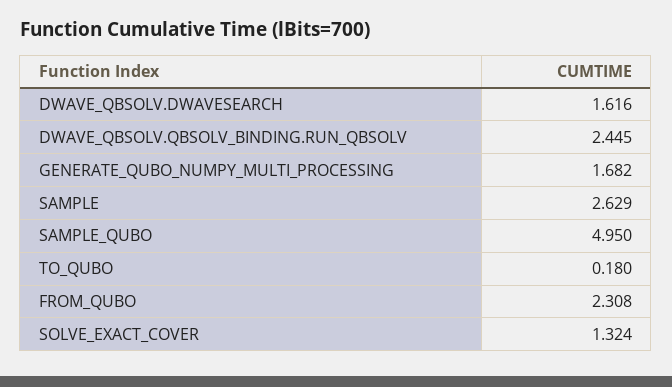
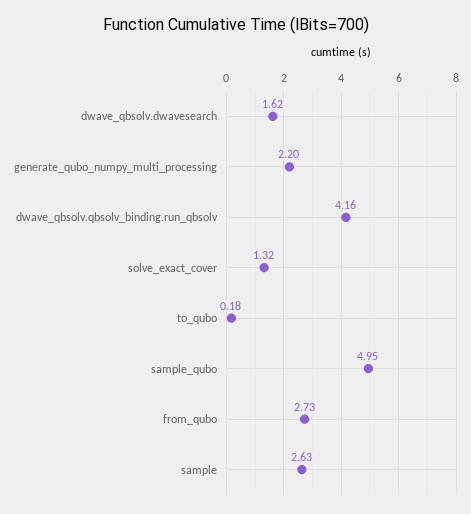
DWAVE_QBSOLV.QBSOLV_BINDING.RUN_QBSOLV: 2.445 -> 4.16
GENERATE_QUBO_NUMPY_MULTI_PROCESSING: 1.682 -> 2.2
FROM_QUBO: 2.308 -> 2.73

